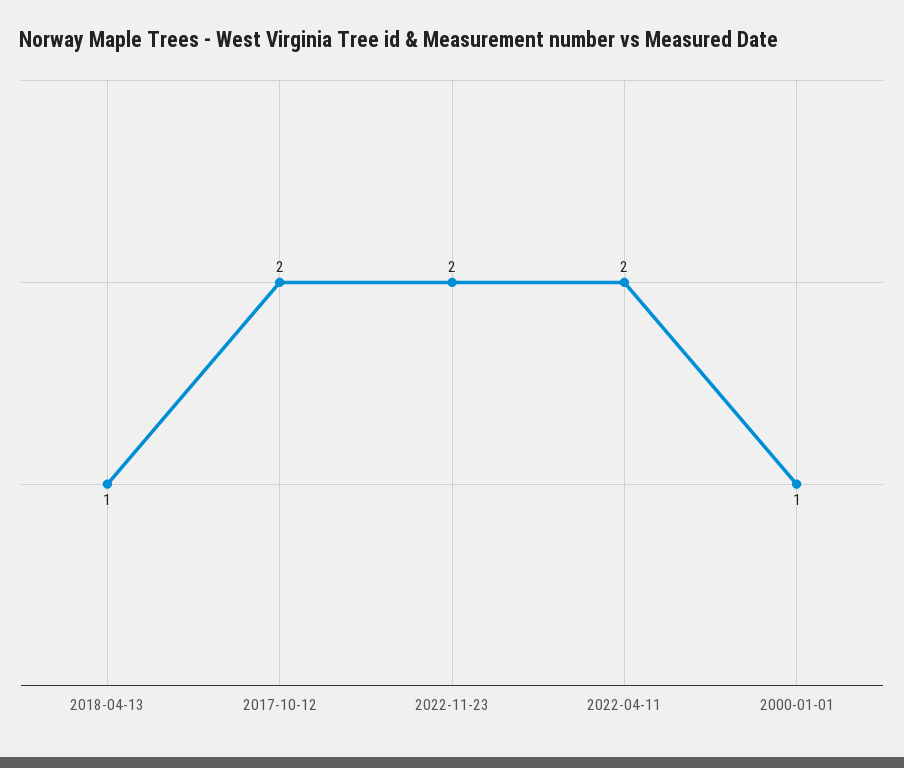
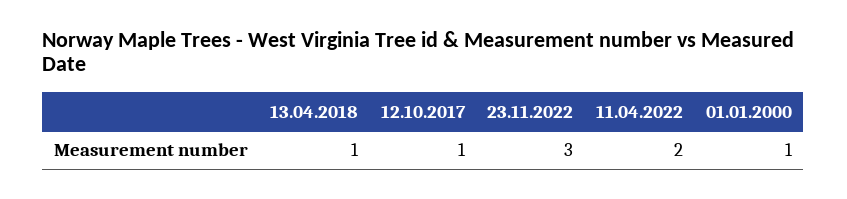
2017-10-12: 2 -> 1
2022-11-23: 2 -> 3

